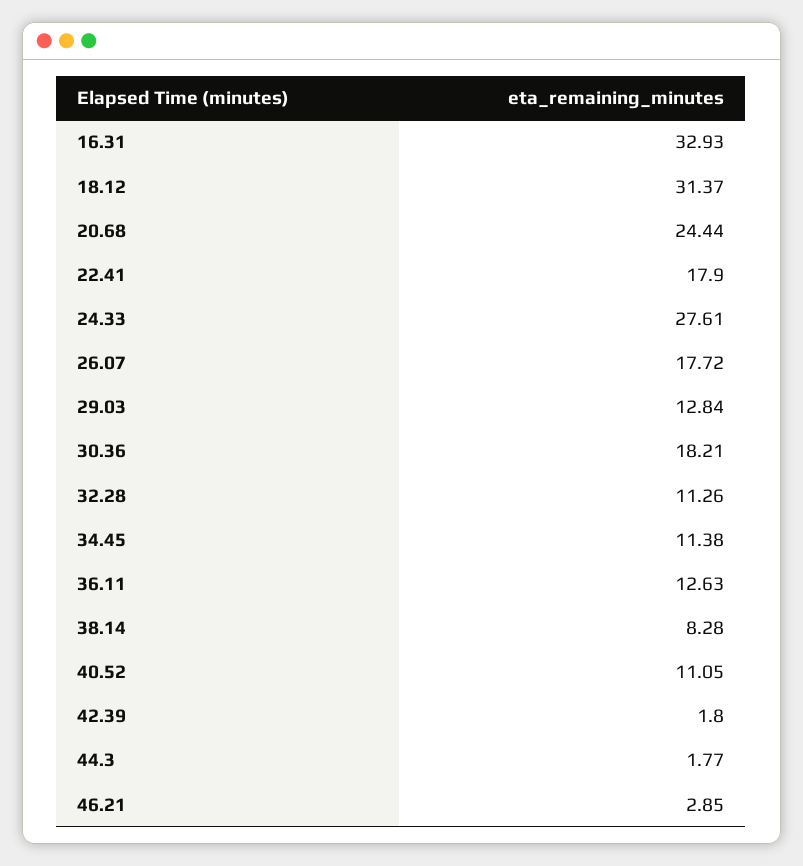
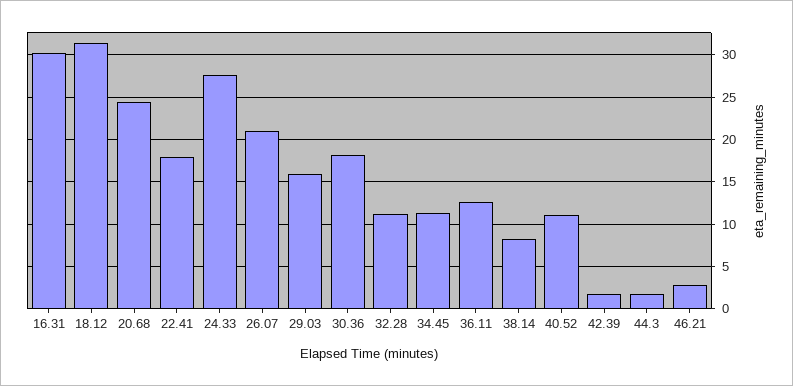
16.31: 32.93 -> 30
26.07: 17.72 -> 21
29.03: 12.84 -> 16

